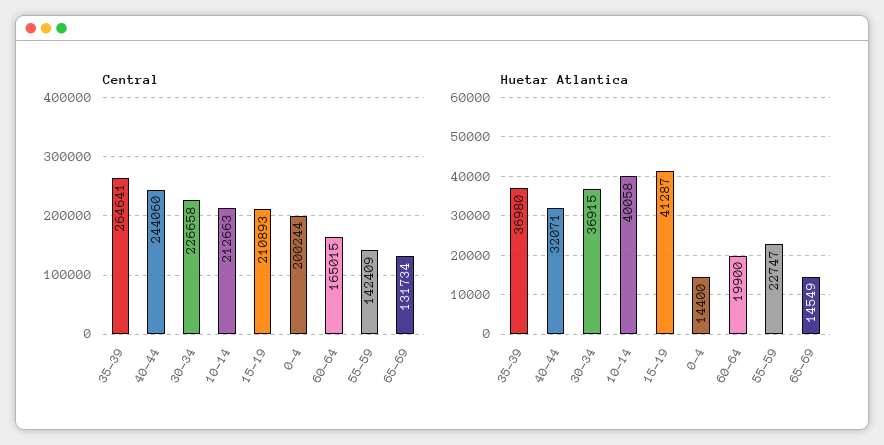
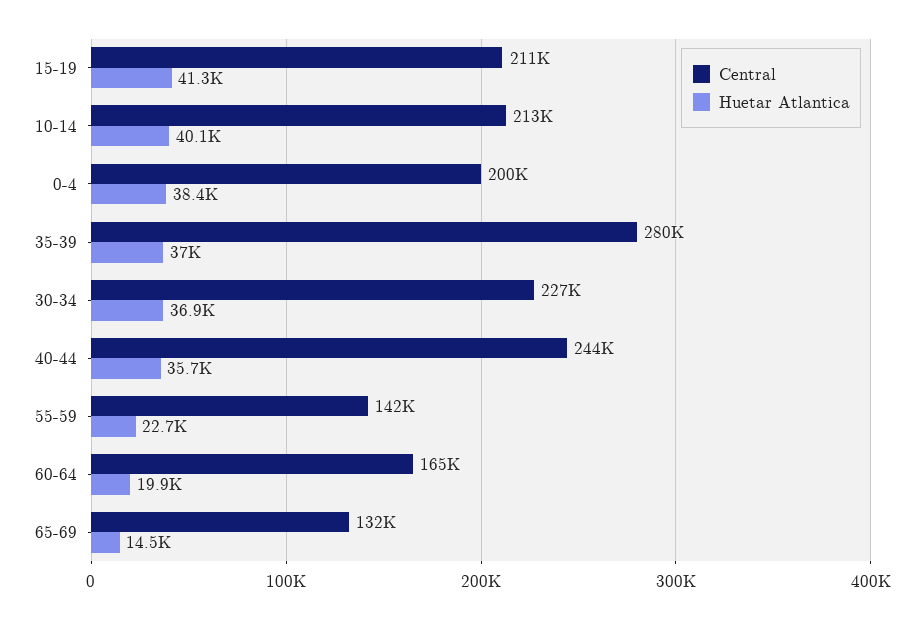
Central, 35-39: 264641 -> 280000
Huetar Atlantica, 40-44: 32071 -> 35700
Huetar Atlantica, 0-4: 14400 -> 38400

